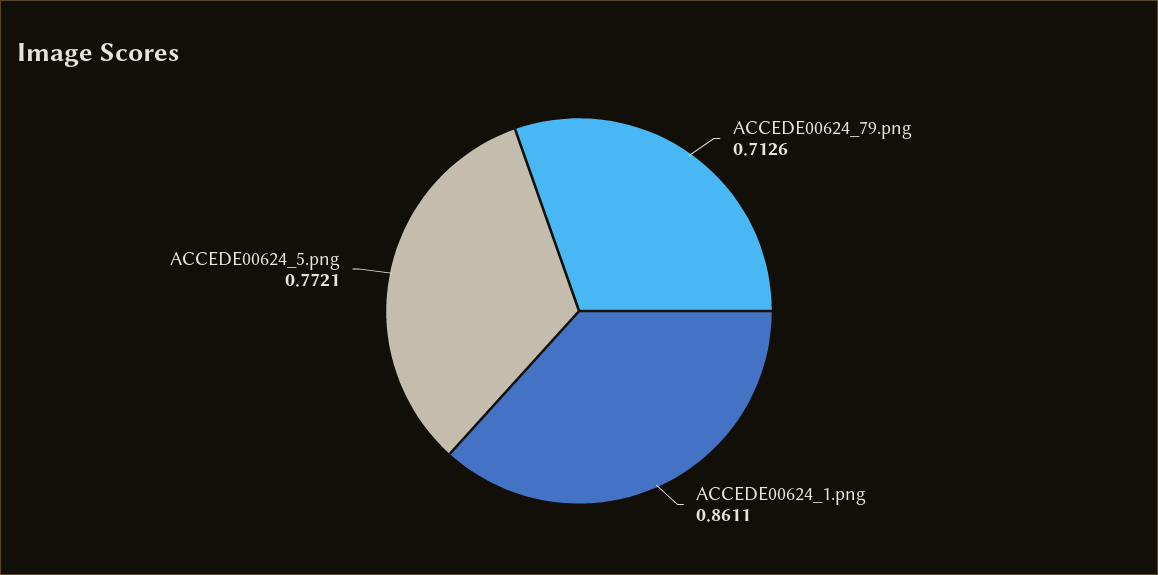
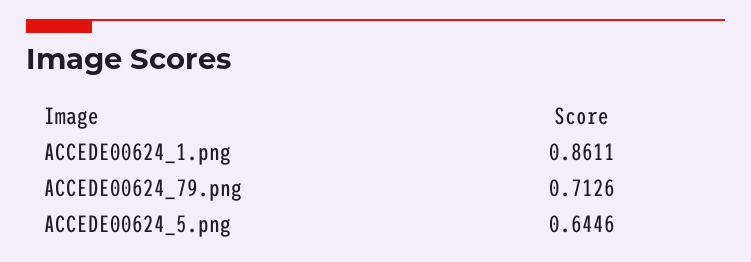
ACCEDE00624_5.png: 0.7721 -> 0.6446

